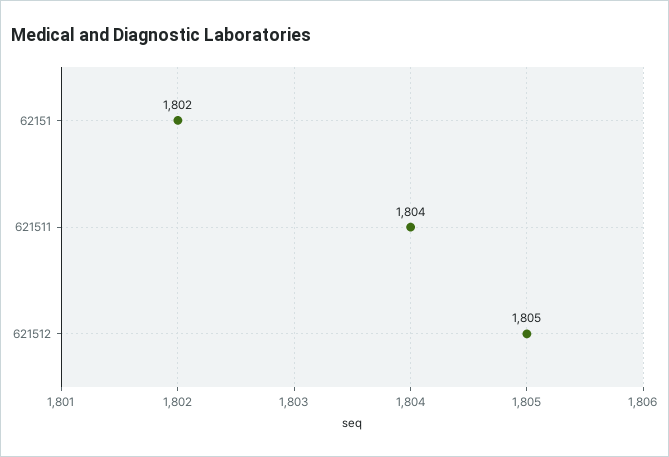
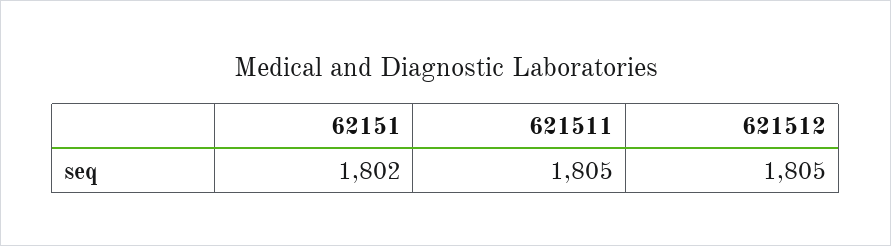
621511: 1804 -> 1805

